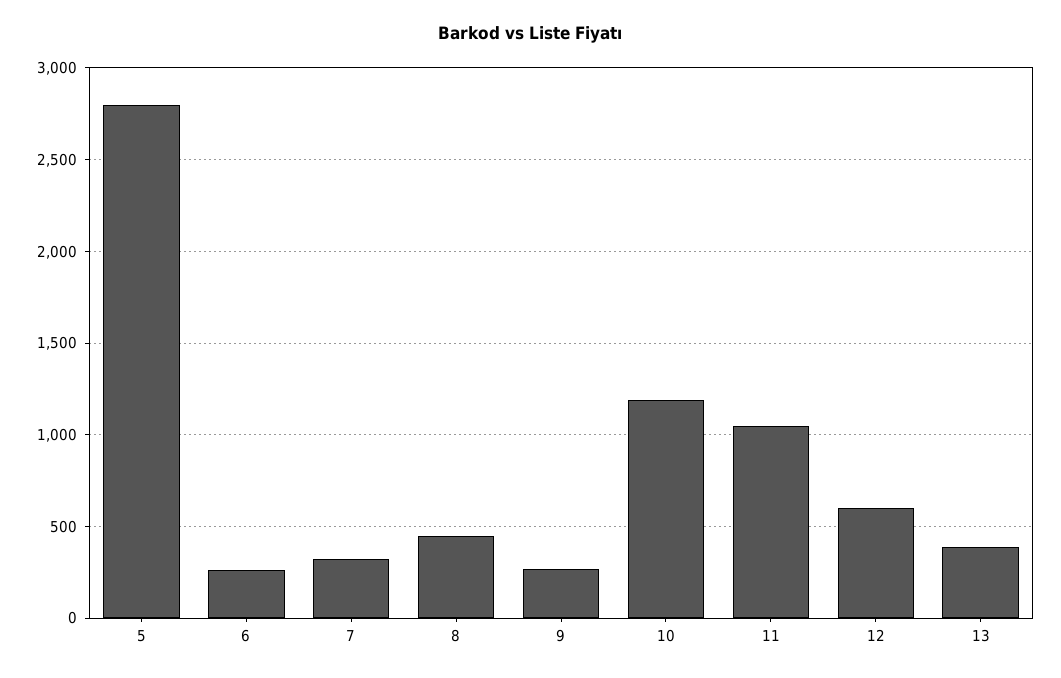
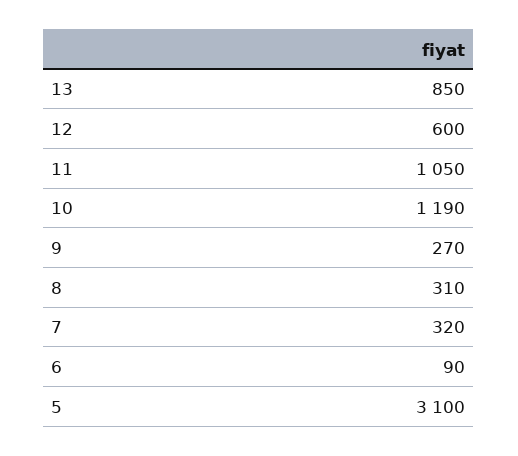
5: 2800 -> 3100
6: 250 -> 90
8: 450 -> 310
13: 400 -> 850

